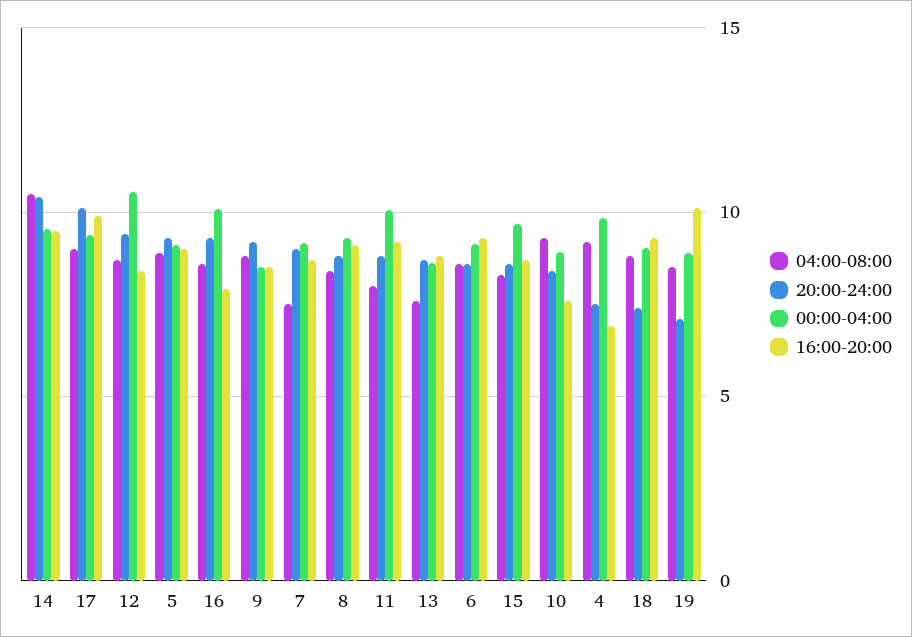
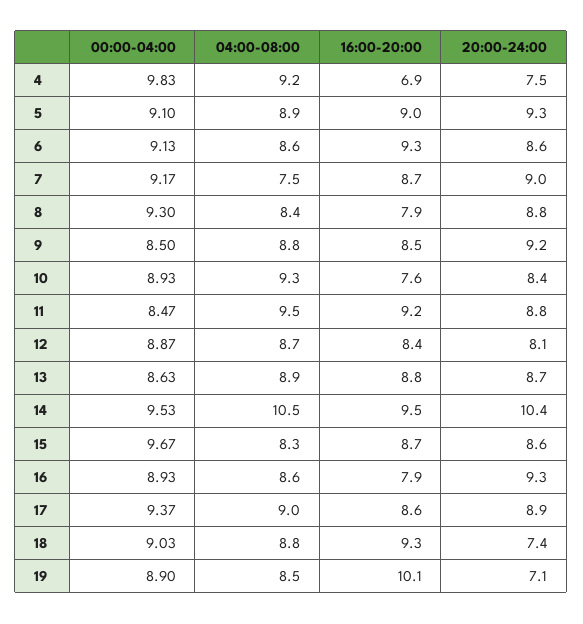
20:00-24:00, 17: 10 -> 8.9
16:00-20:00, 17: 10 -> 8.6
20:00-24:00, 12: 9.5 -> 8.1
00:00-04:00, 12: 10.5 -> 8.87
00:00-04:00, 16: 10 -> 8.93
16:00-20:00, 8: 9 -> 7.9
04:00-08:00, 11: 8 -> 9.5
00:00-04:00, 11: 10 -> 8.47
04:00-08:00, 13: 7.5 -> 8.9

